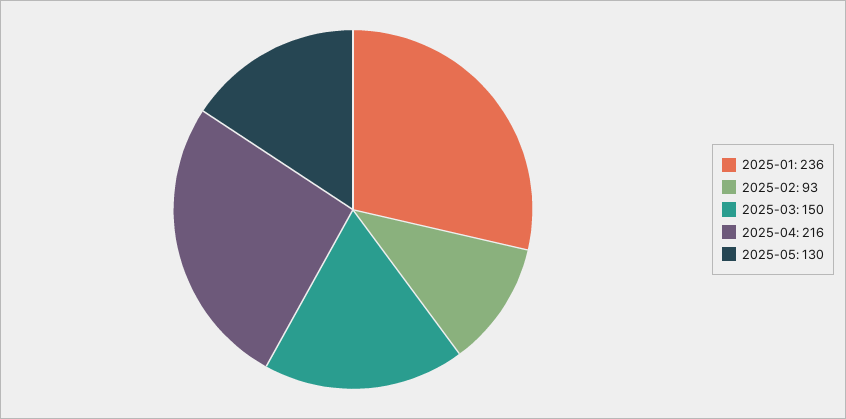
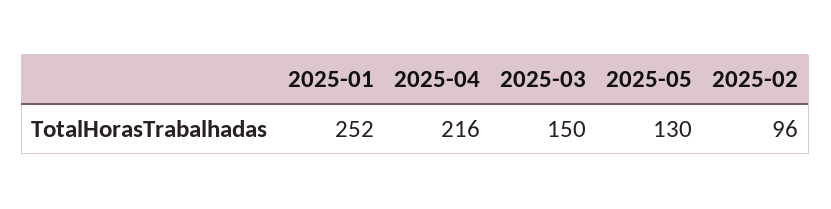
2025-01: 236 -> 252
2025-02: 93 -> 96

